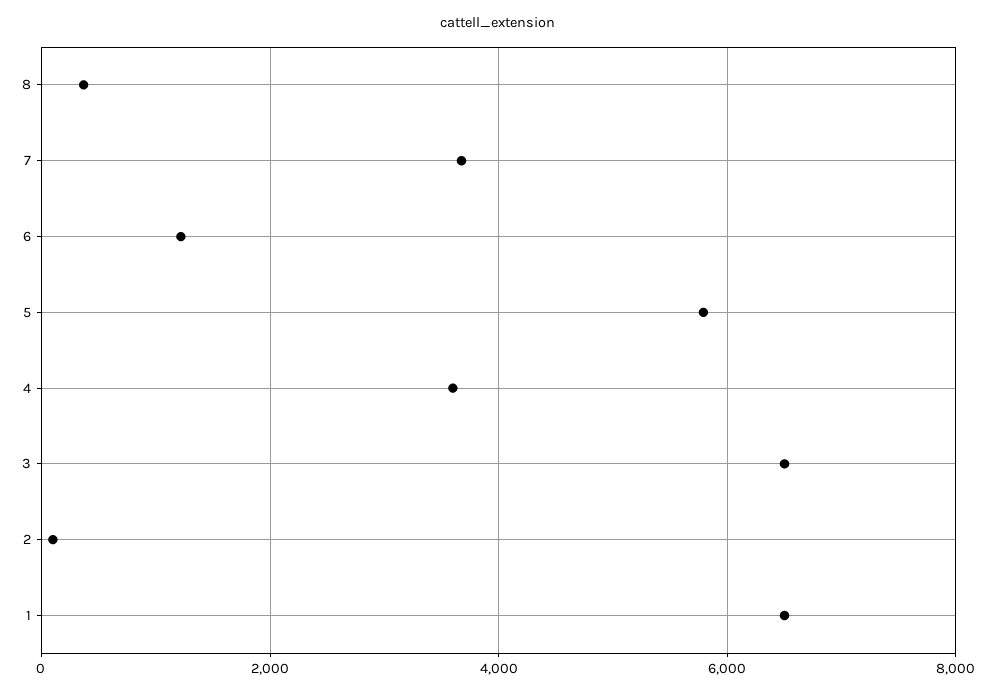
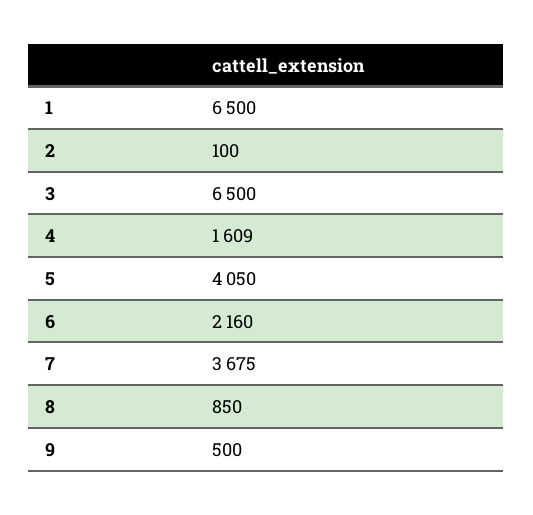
8: 400 -> 850
6: 1200 -> 2160
5: 5800 -> 4050
4: 3600 -> 1609
9: none -> 500

